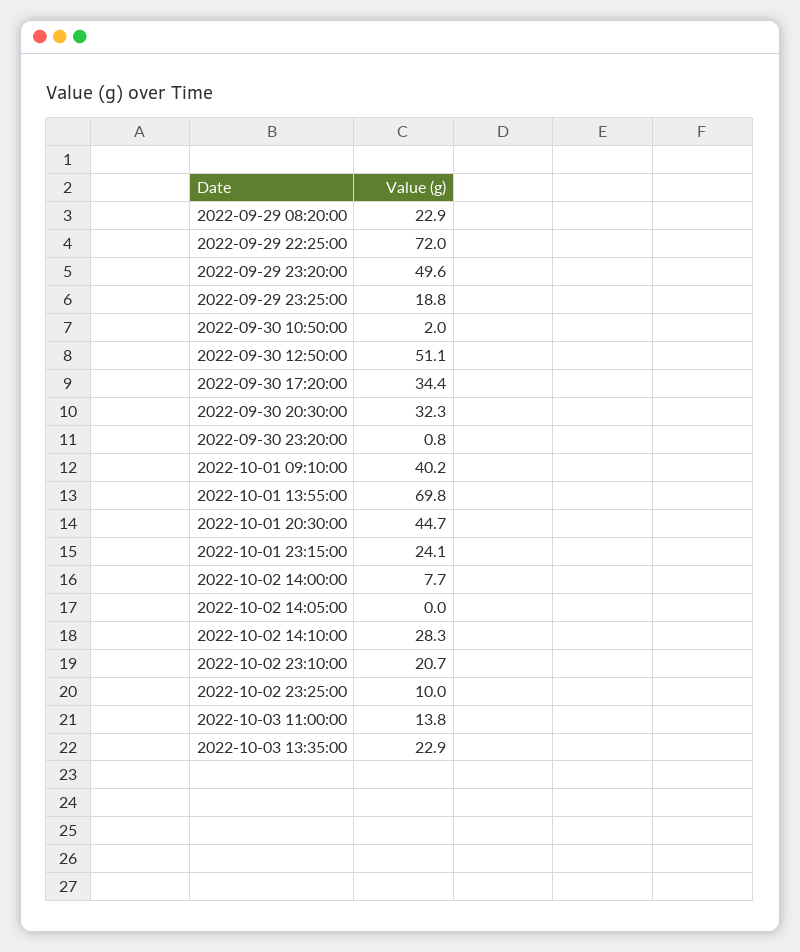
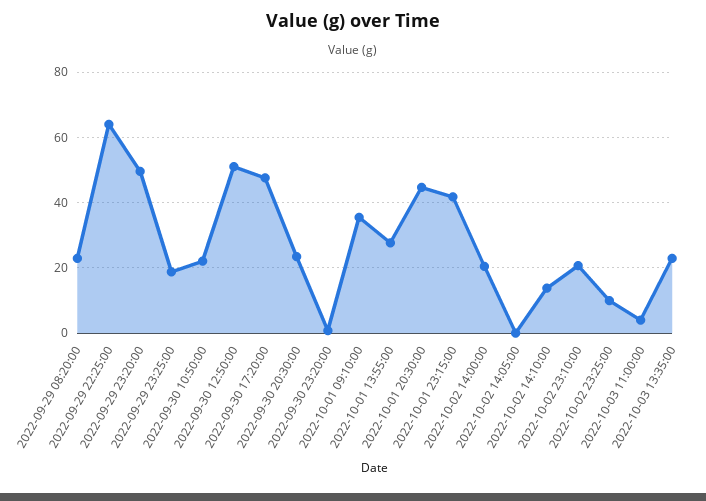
2022-09-29 22:25:00: 72 -> 64
2022-09-30 10:50:00: 2 -> 22
2022-09-30 17:20:00: 34.4 -> 48
2022-09-30 20:30:00: 32.3 -> 24
2022-10-01 09:10:00: 40.2 -> 36
2022-10-01 13:55:00: 69.8 -> 28
2022-10-01 23:15:00: 24.1 -> 42
2022-10-02 14:00:00: 7.7 -> 20
2022-10-02 14:10:00: 28.3 -> 14
2022-10-03 11:00:00: 13.8 -> 4

